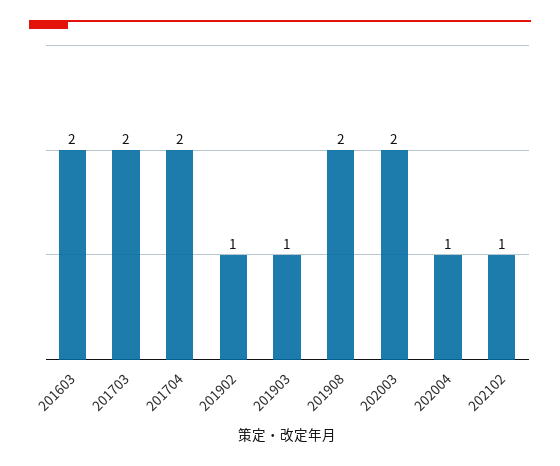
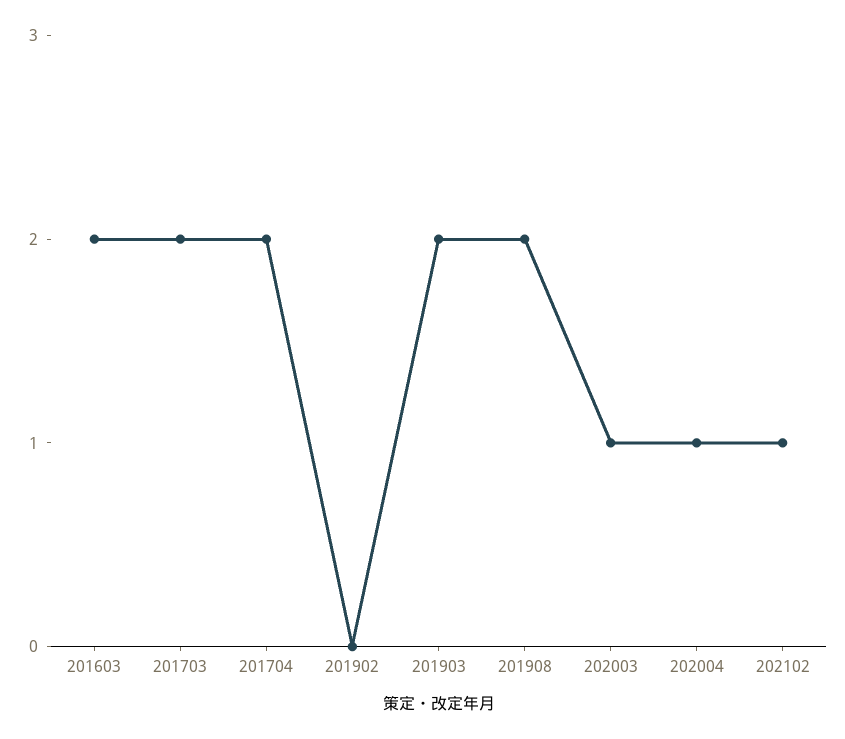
201902: 1 -> 0
201903: 1 -> 2
202003: 2 -> 1

